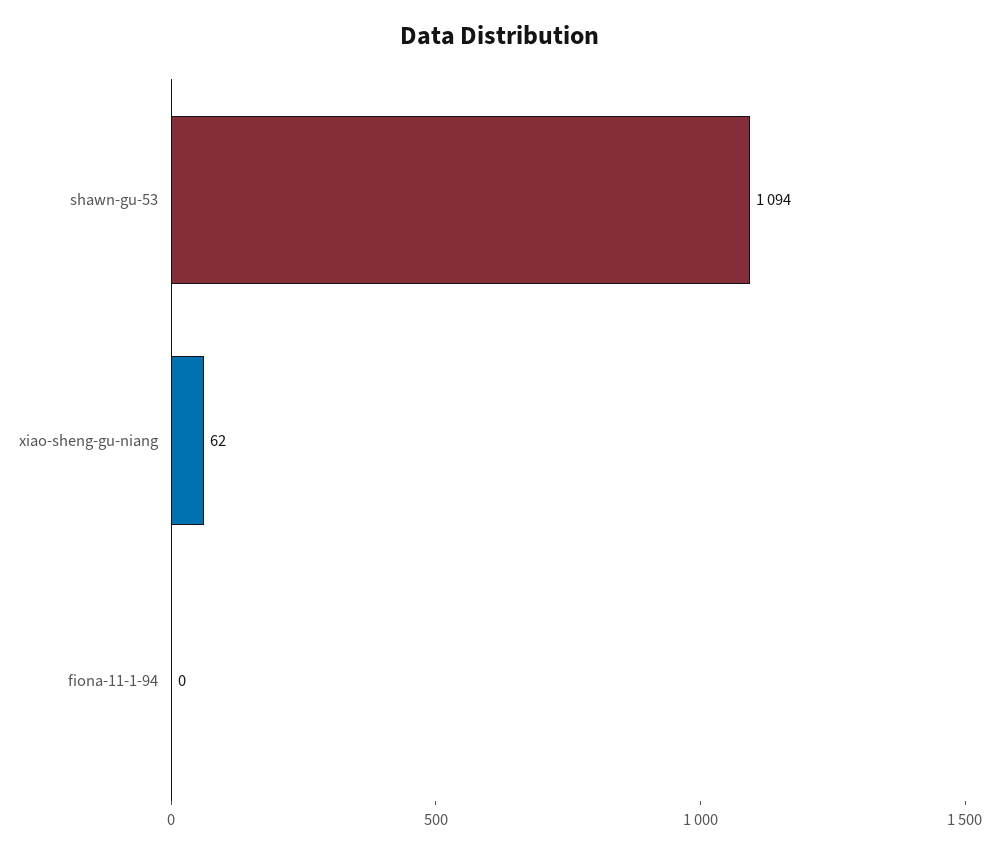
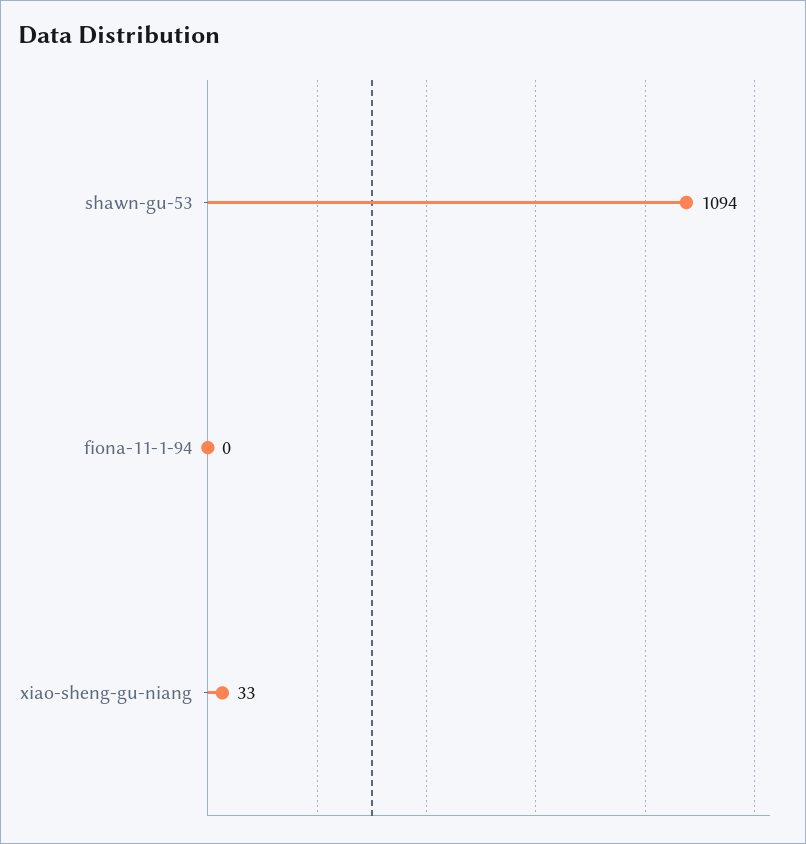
xiao-sheng-gu-niang: 62 -> 33

